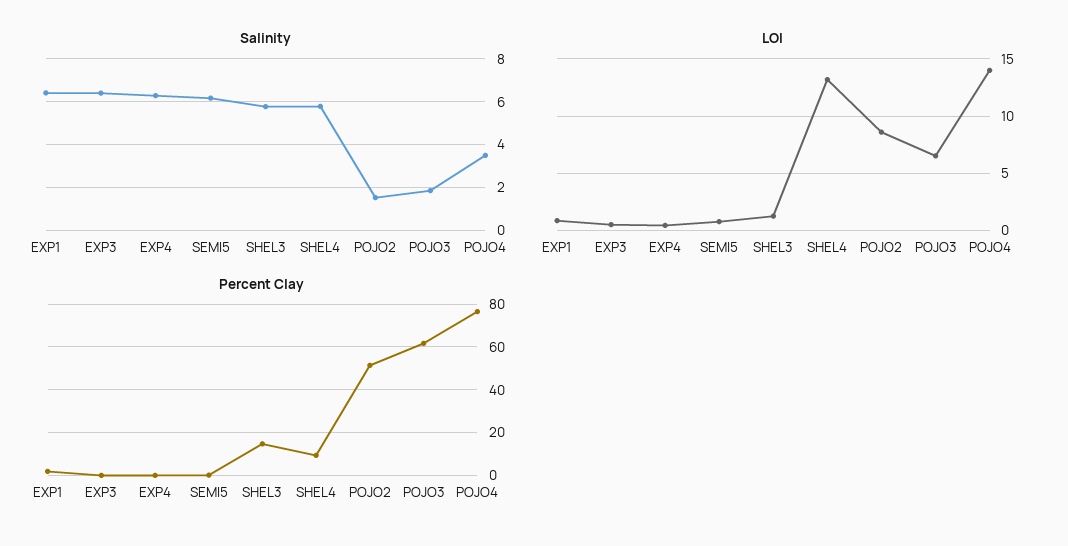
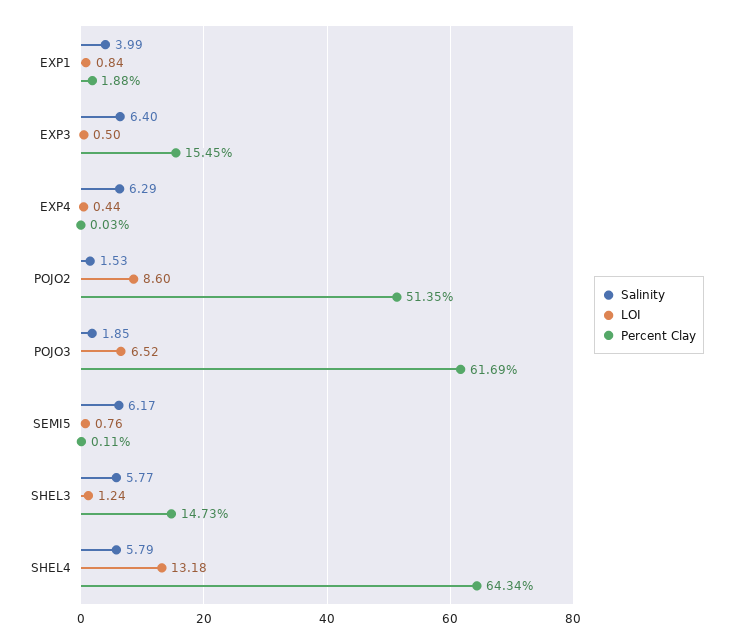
Salinity, EXP1: 6.5 -> 3.99
Salinity, POJO4: 3.5 -> none
LOI, POJO4: 14 -> none
Percent Clay, EXP3: 0 -> 15.45
Percent Clay, SHEL4: 10 -> 64.34
Percent Clay, POJO4: 75 -> none

